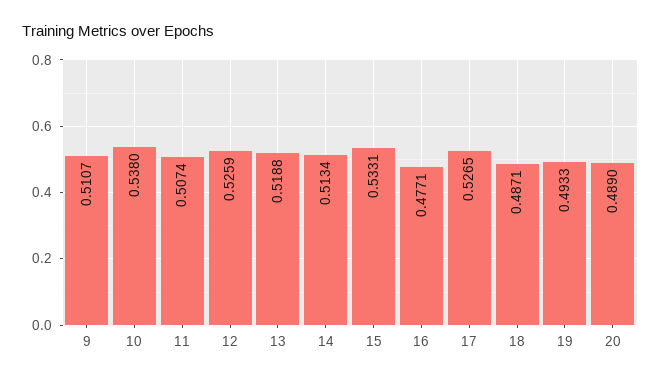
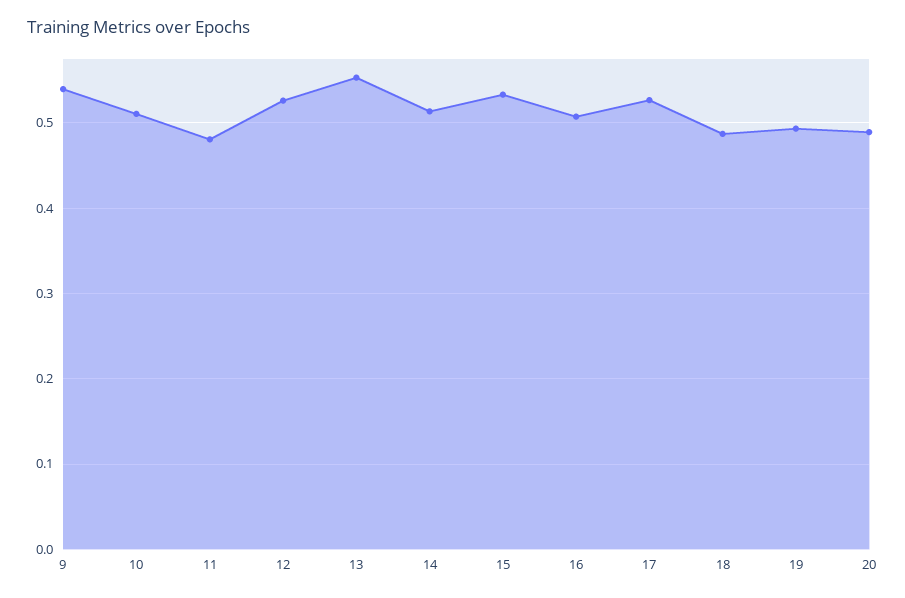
9: 0.5107 -> 0.54
10: 0.538 -> 0.51
11: 0.5074 -> 0.48
13: 0.5188 -> 0.55
16: 0.4771 -> 0.51

